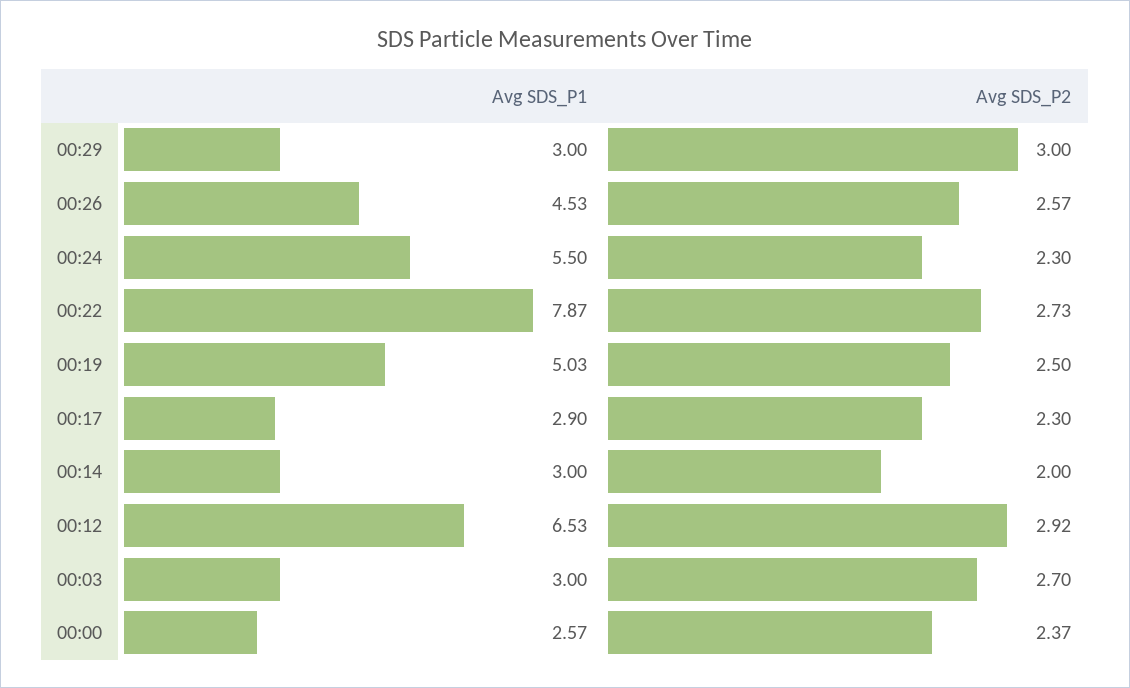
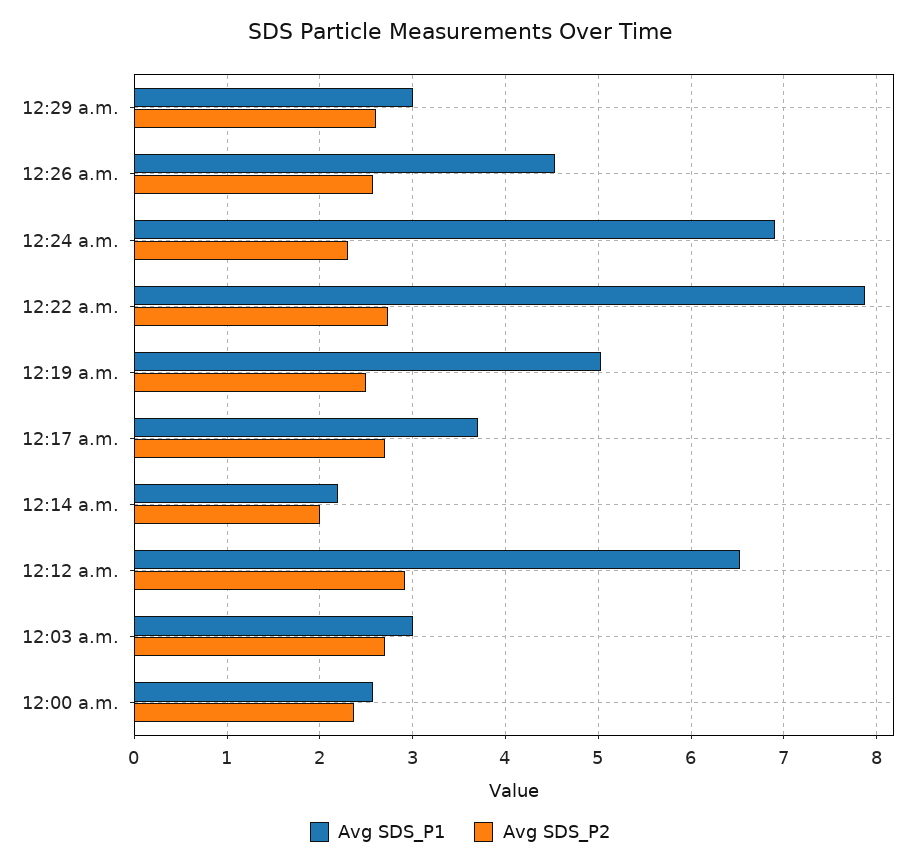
Avg SDS_P2, 00:29: 3 -> 2.6
Avg SDS_P1, 00:24: 5.5 -> 6.9
Avg SDS_P1, 00:17: 2.9 -> 3.7
Avg SDS_P2, 00:17: 2.3 -> 2.7
Avg SDS_P1, 00:14: 3 -> 2.2

